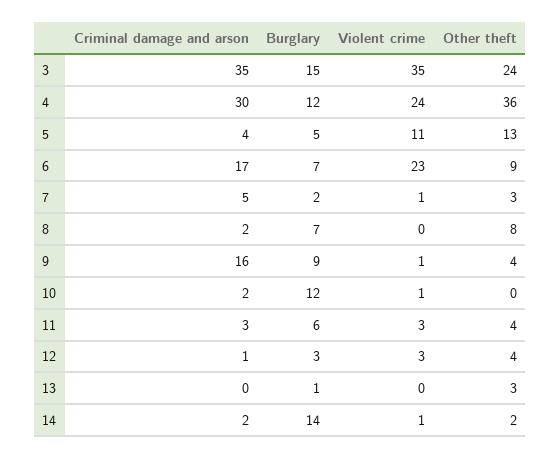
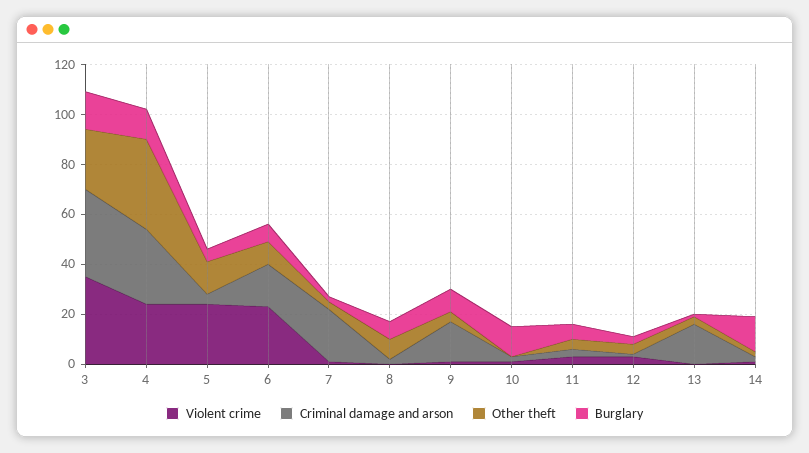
Violent crime, 5: 11 -> 25
Criminal damage and arson, 7: 5 -> 20
Criminal damage and arson, 13: 0 -> 15

